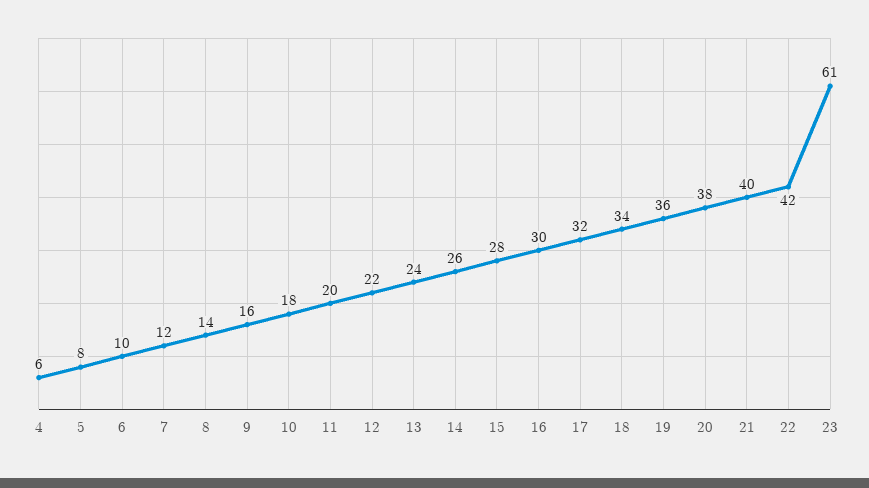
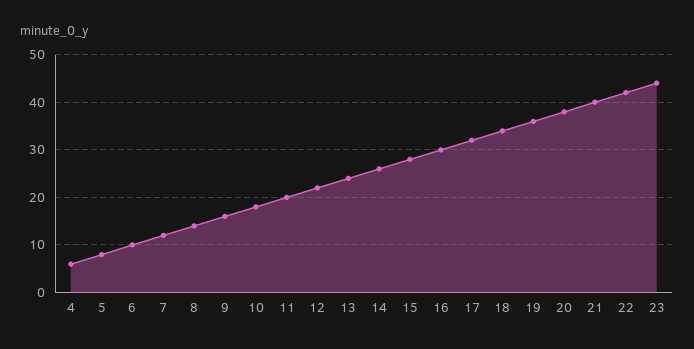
23: 61 -> 45

